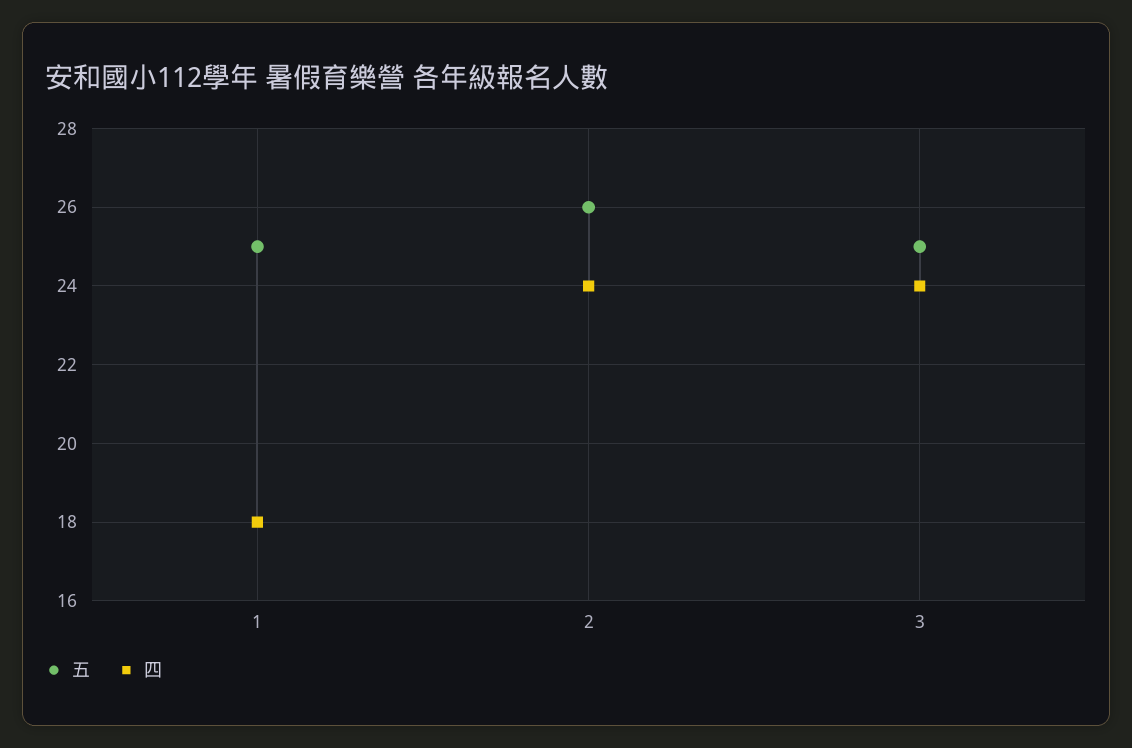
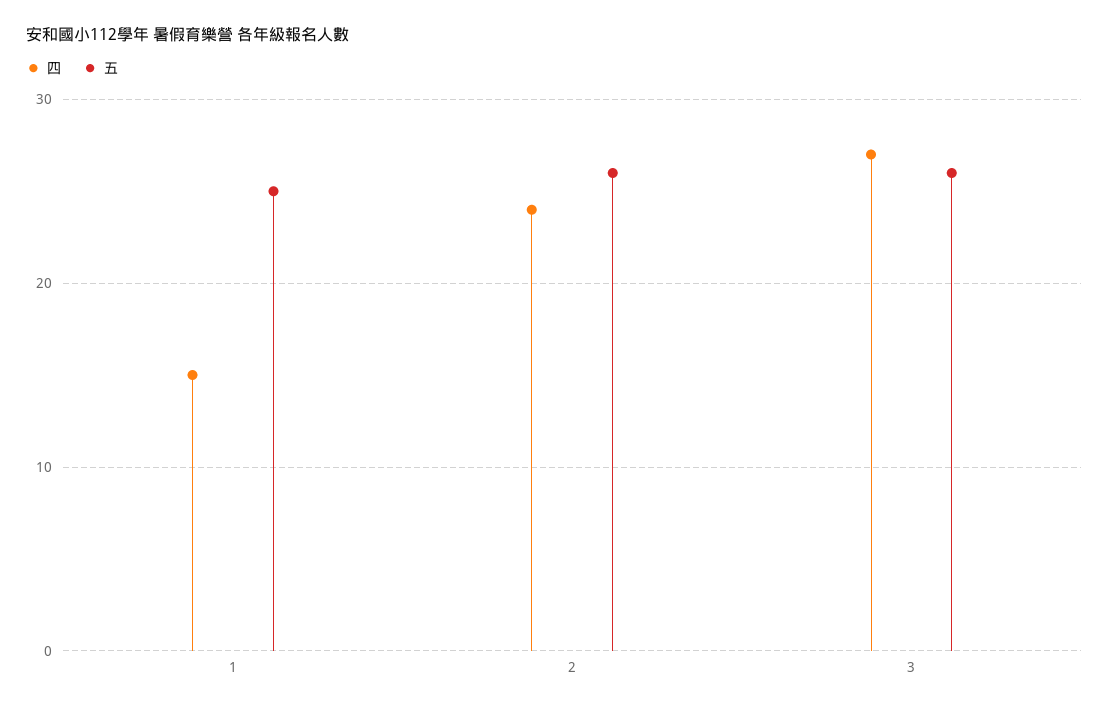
四, 1: 18 -> 15
五, 3: 25 -> 26
四, 3: 24 -> 27

